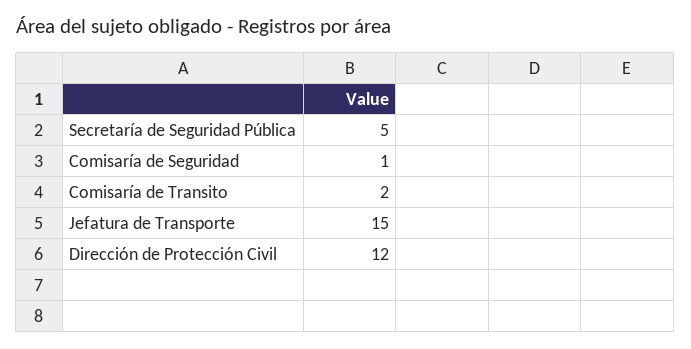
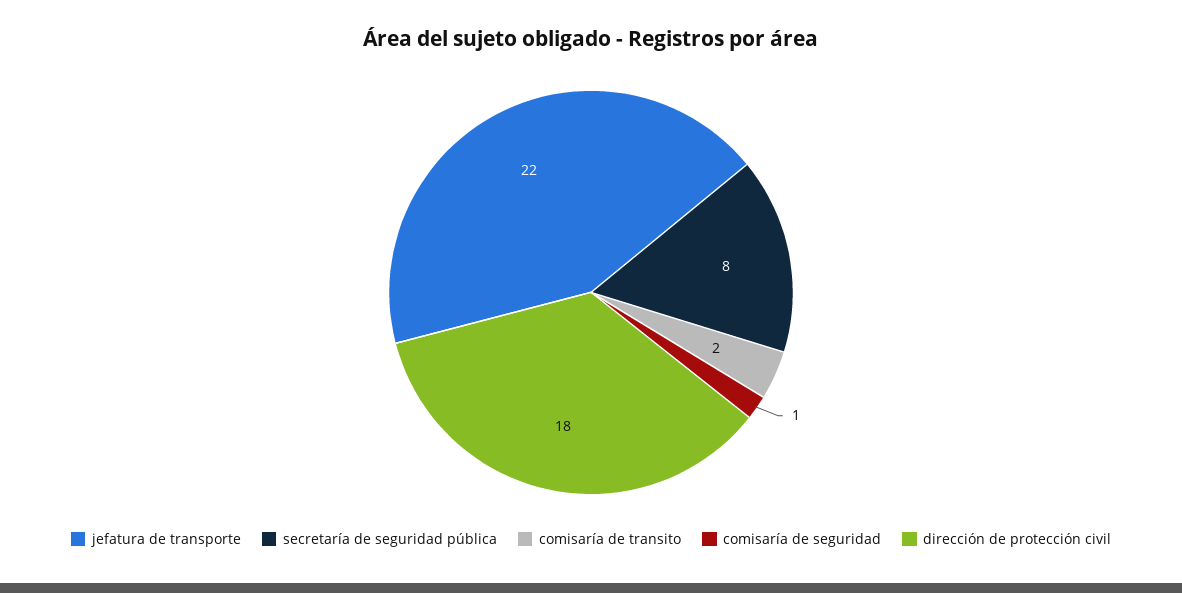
Secretaría de Seguridad Pública: 5 -> 8
Jefatura de Transporte: 15 -> 22
Dirección de Protección Civil: 12 -> 18

